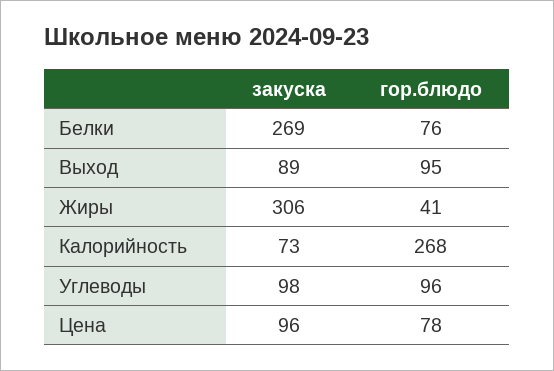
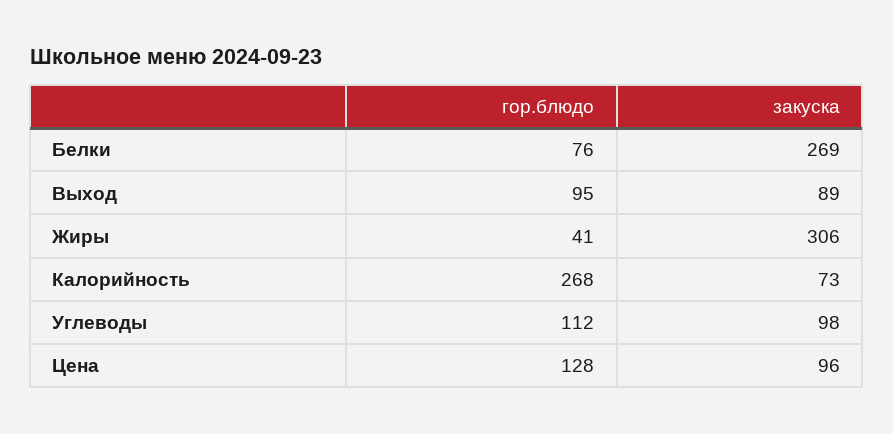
гор.блюдо, Углеводы: 96 -> 112
гор.блюдо, Цена: 78 -> 128

